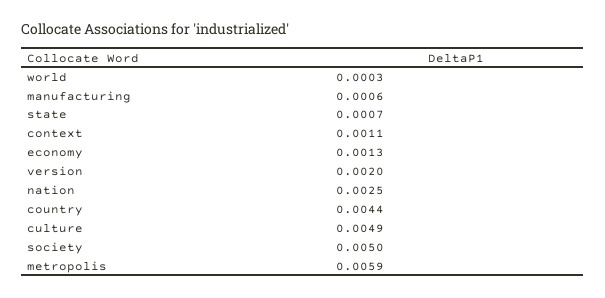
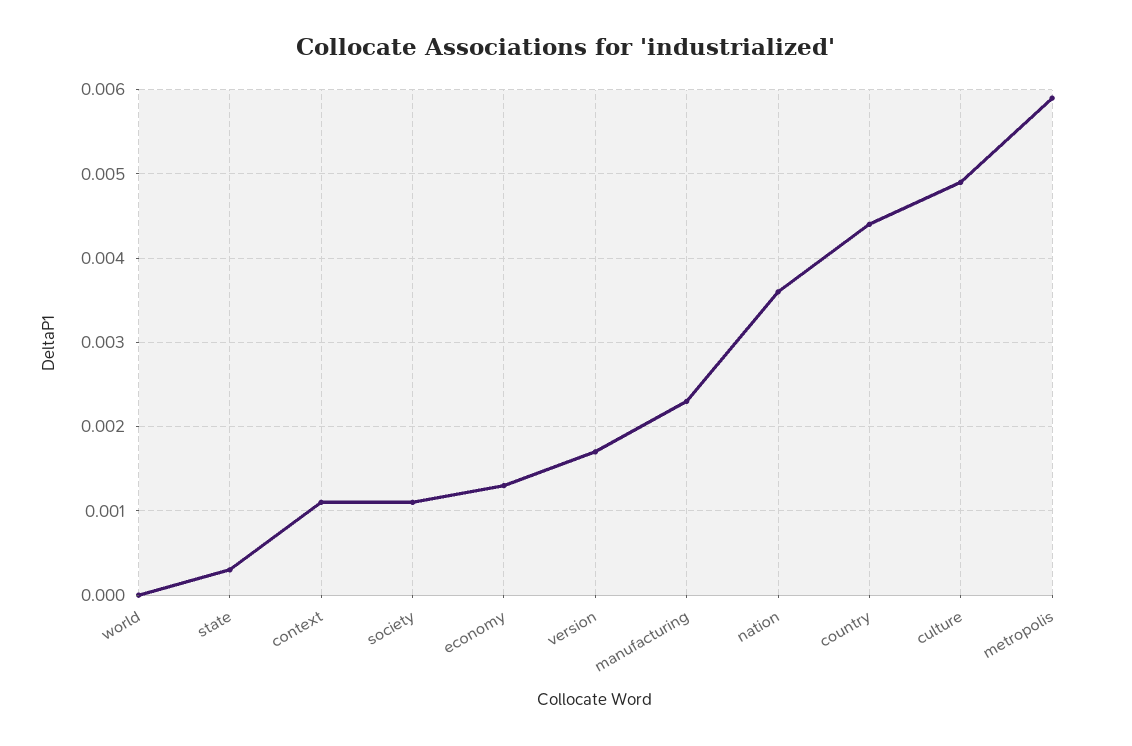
world: 0.0003 -> 0
manufacturing: 0.0006 -> 0.0023
state: 0.0007 -> 0.0003
version: 0.002 -> 0.0017
nation: 0.0025 -> 0.0036
society: 0.005 -> 0.0011

